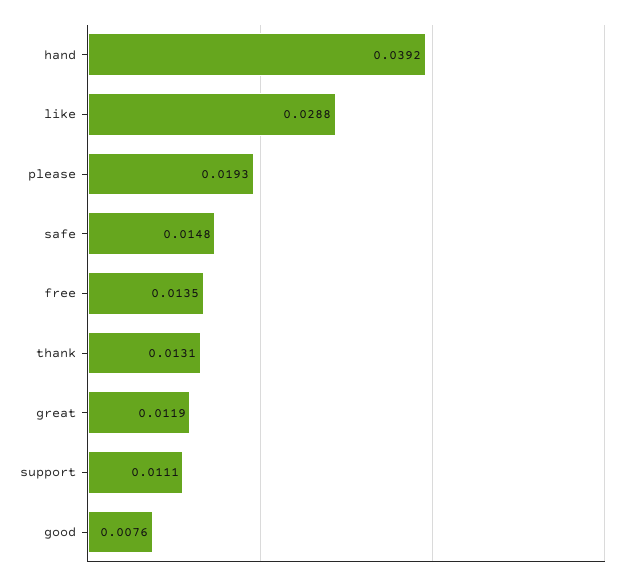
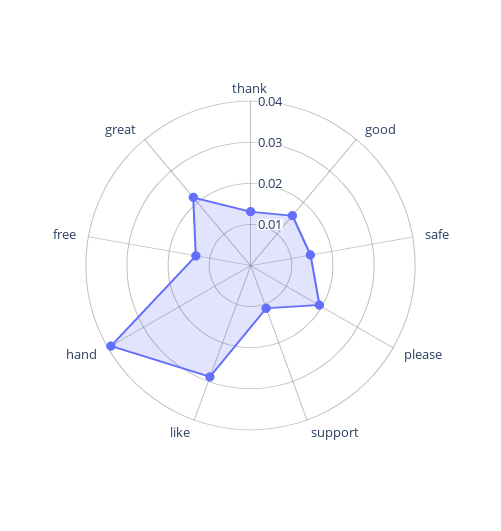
great: 0.0119 -> 0.022
good: 0.0076 -> 0.016

